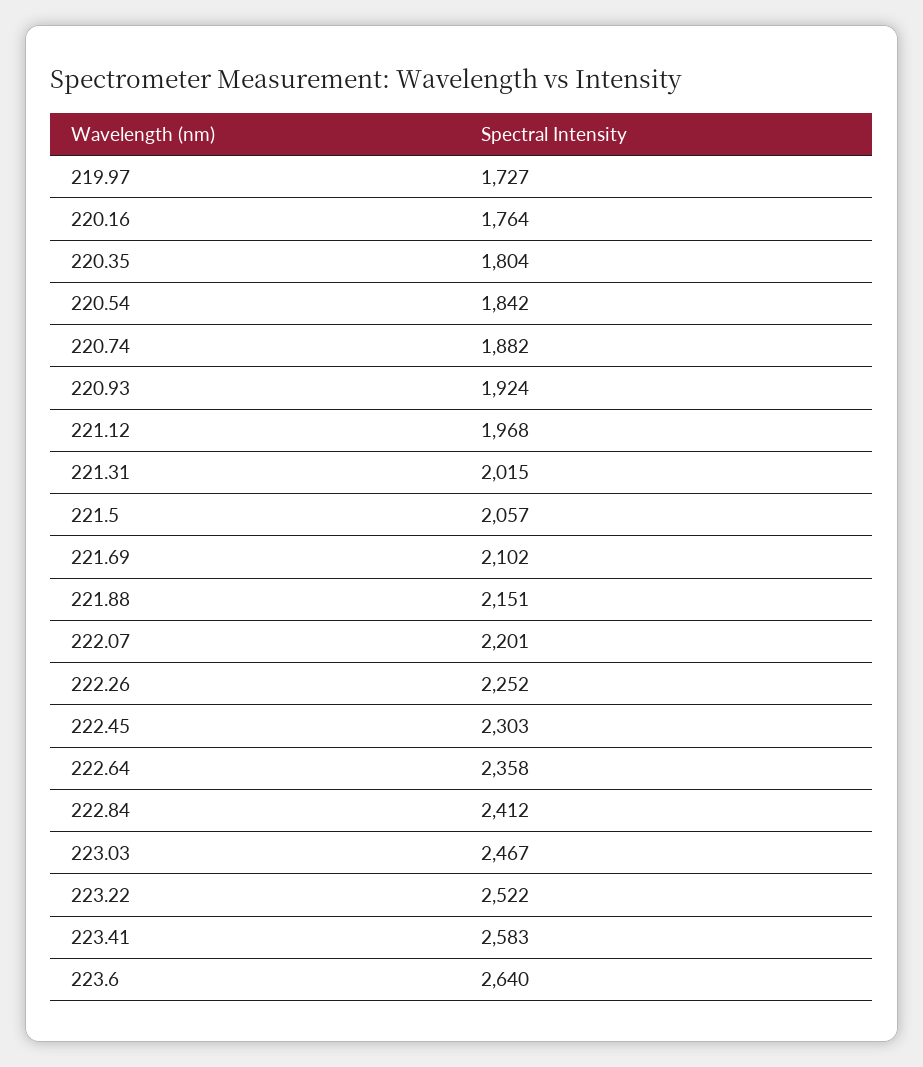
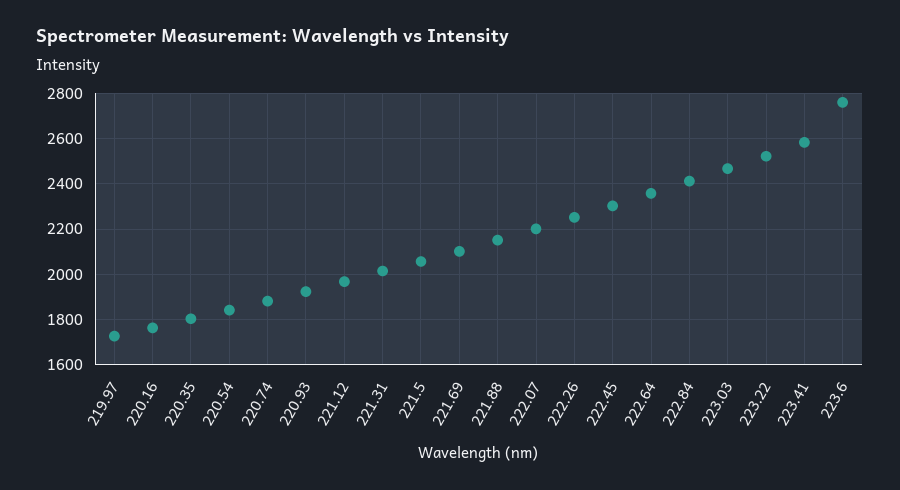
223.6: 2640 -> 2750

